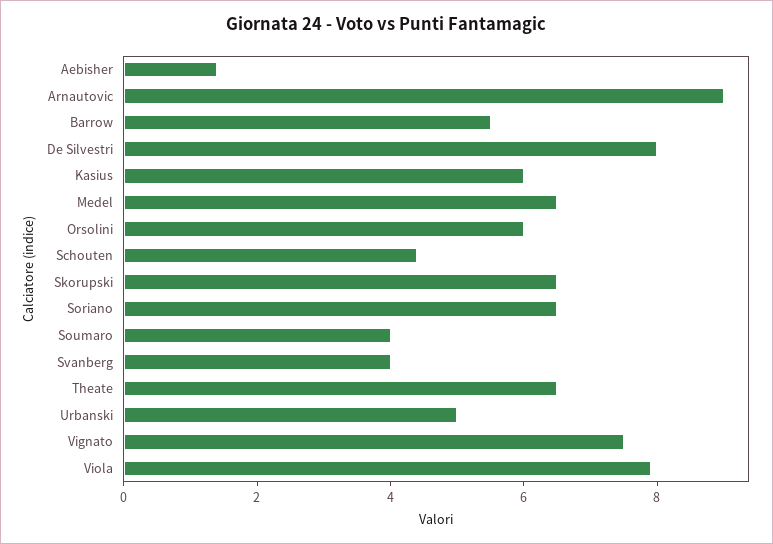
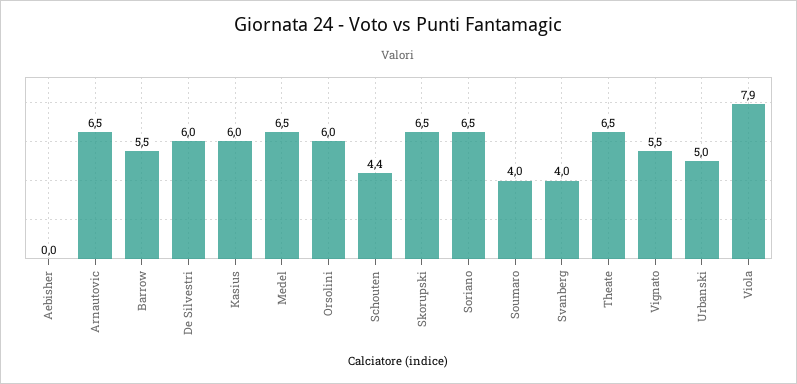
Aebisher: 1.5 -> 0
Arnautovic: 9 -> 6.5
De Silvestri: 8 -> 6
Vignato: 7.5 -> 5.5

